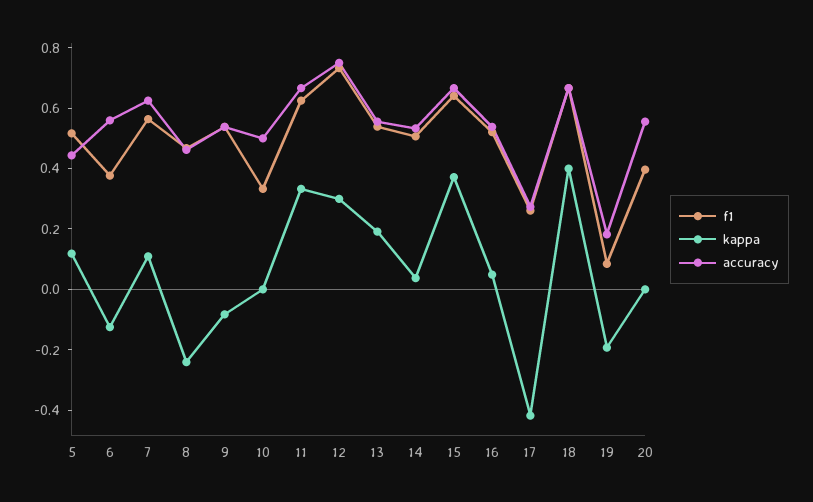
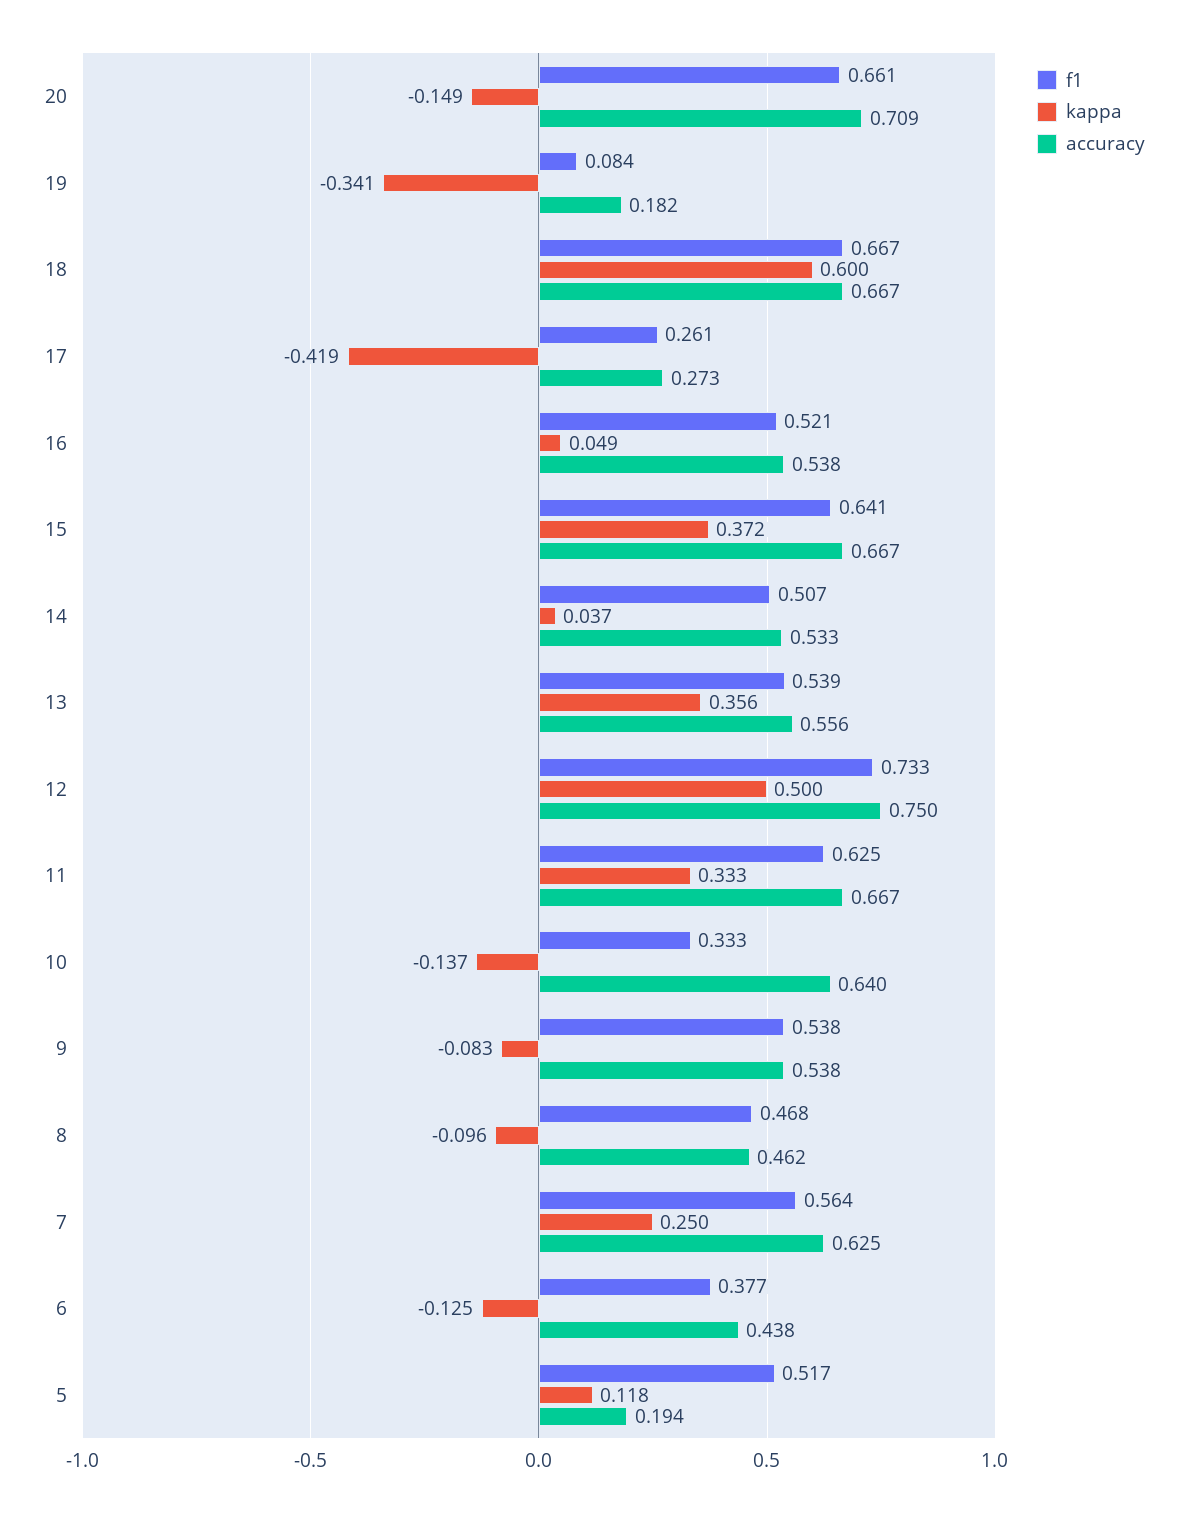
accuracy, 5: 0.45 -> 0.194
accuracy, 6: 0.55 -> 0.438
kappa, 7: 0.1 -> 0.25
kappa, 8: -0.25 -> -0.096
kappa, 10: 0 -> -0.137
accuracy, 10: 0.5 -> 0.64
kappa, 12: 0.3 -> 0.5
kappa, 13: 0.2 -> 0.356
kappa, 18: 0.4 -> 0.6
kappa, 19: -0.2 -> -0.341
f1, 20: 0.4 -> 0.661
kappa, 20: 0 -> -0.149
accuracy, 20: 0.55 -> 0.709

